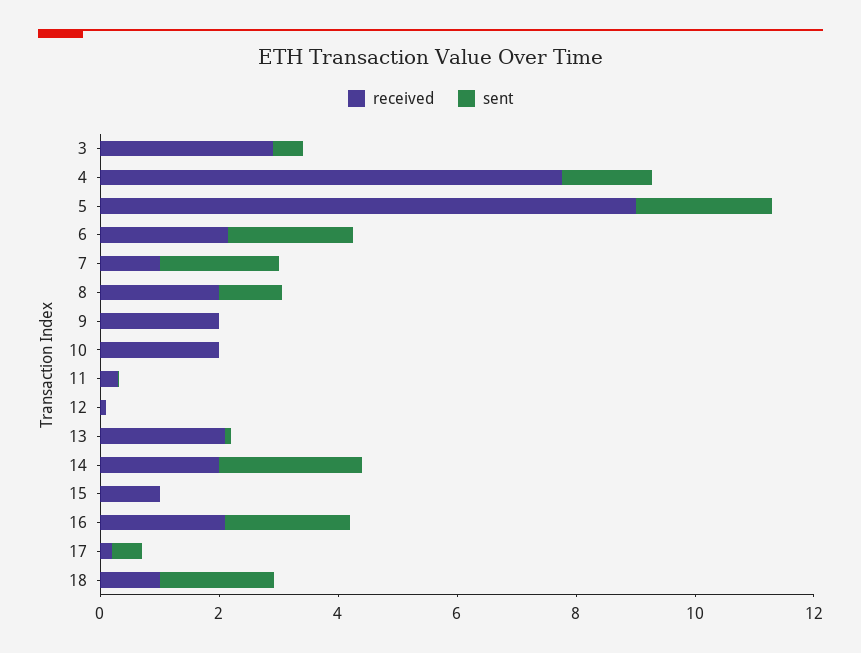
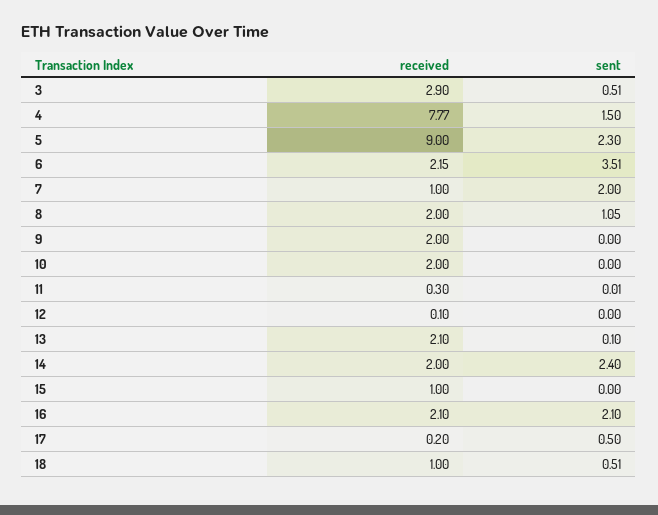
sent, 6: 2 -> 3.51
sent, 18: 2 -> 0.51

